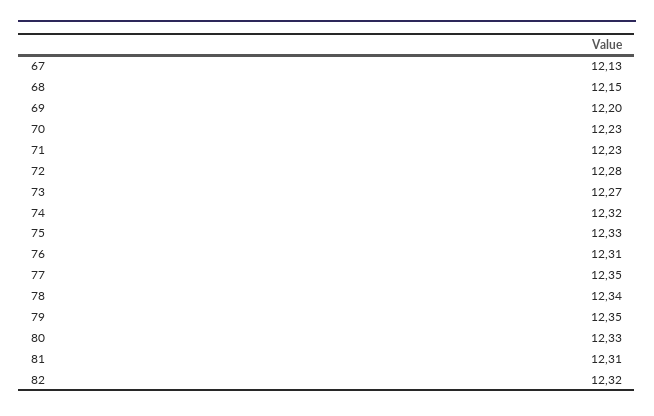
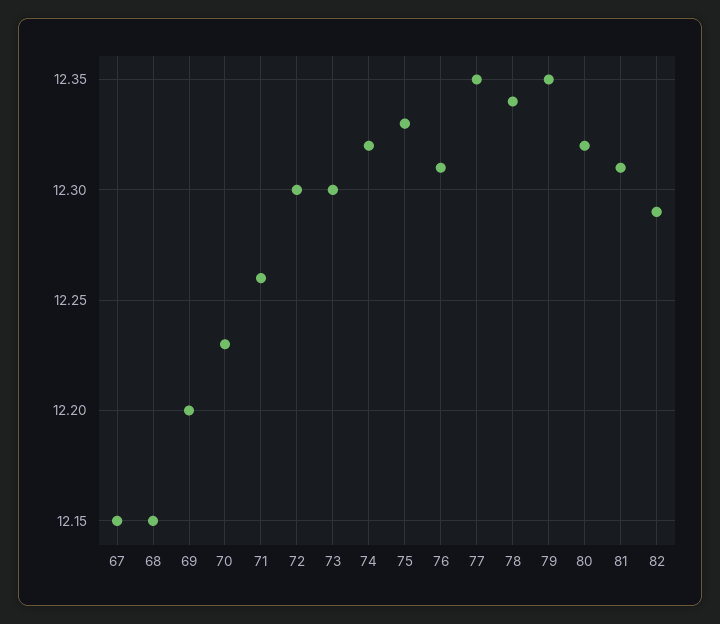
67: 12.13 -> 12.15
71: 12.23 -> 12.26
72: 12.28 -> 12.3
73: 12.27 -> 12.3
80: 12.33 -> 12.32
82: 12.32 -> 12.29

